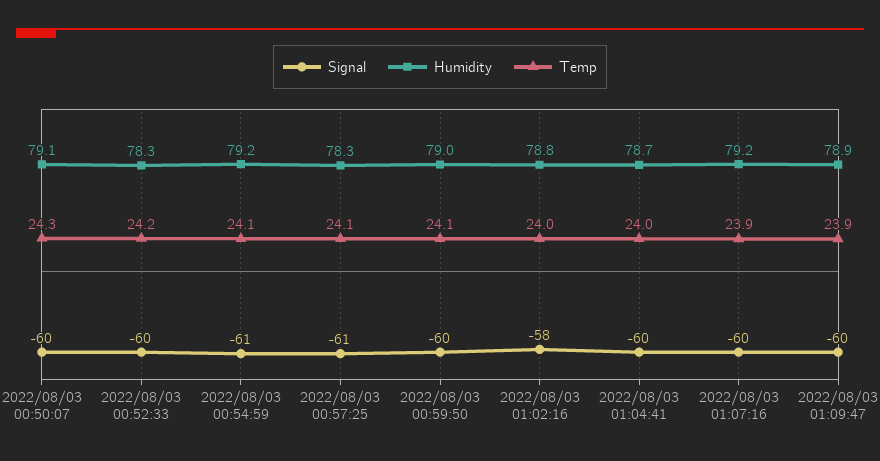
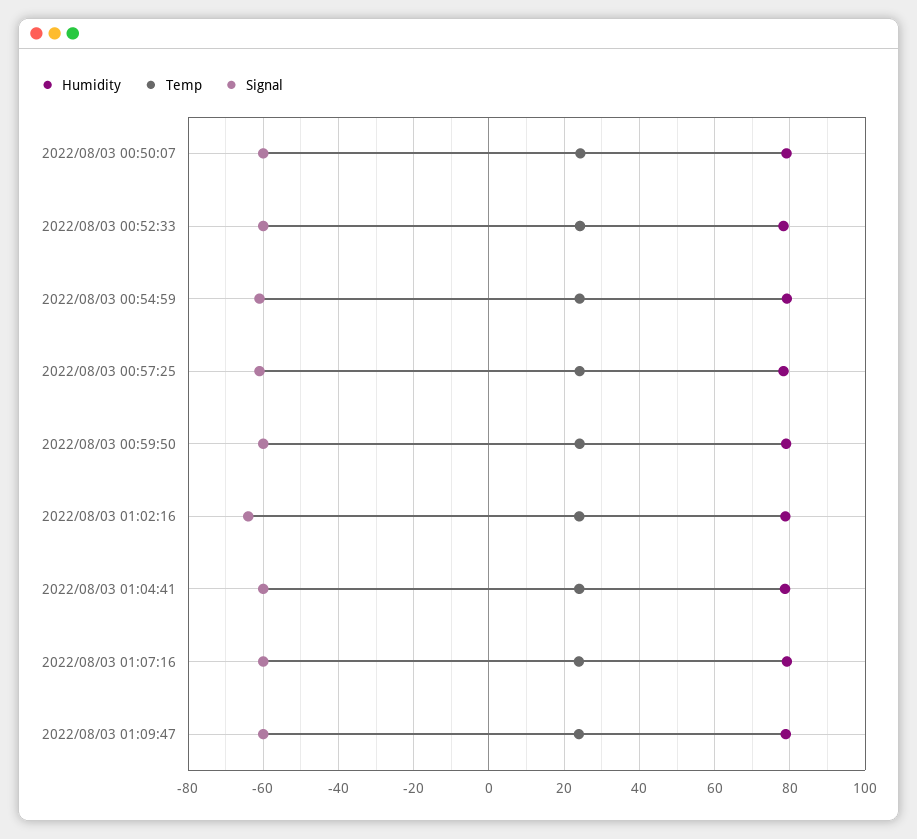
Signal, 2022/08/03 01:02:16: -58 -> -64

